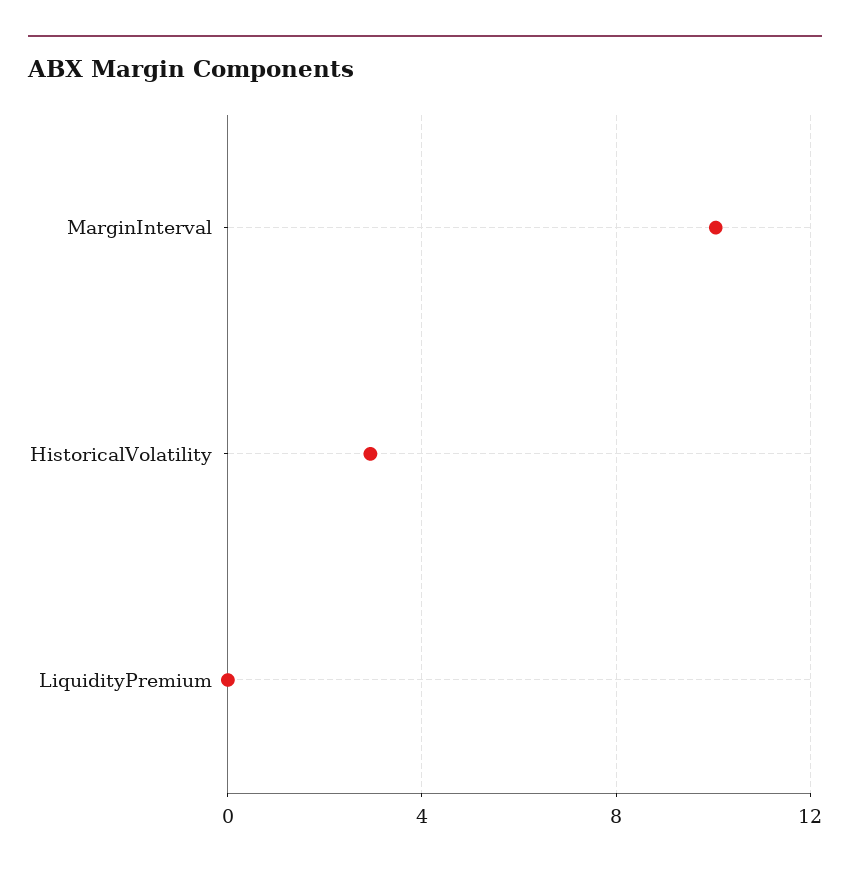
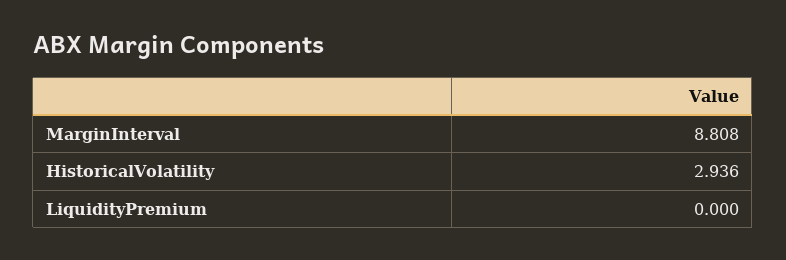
MarginInterval: 10 -> 8.808

